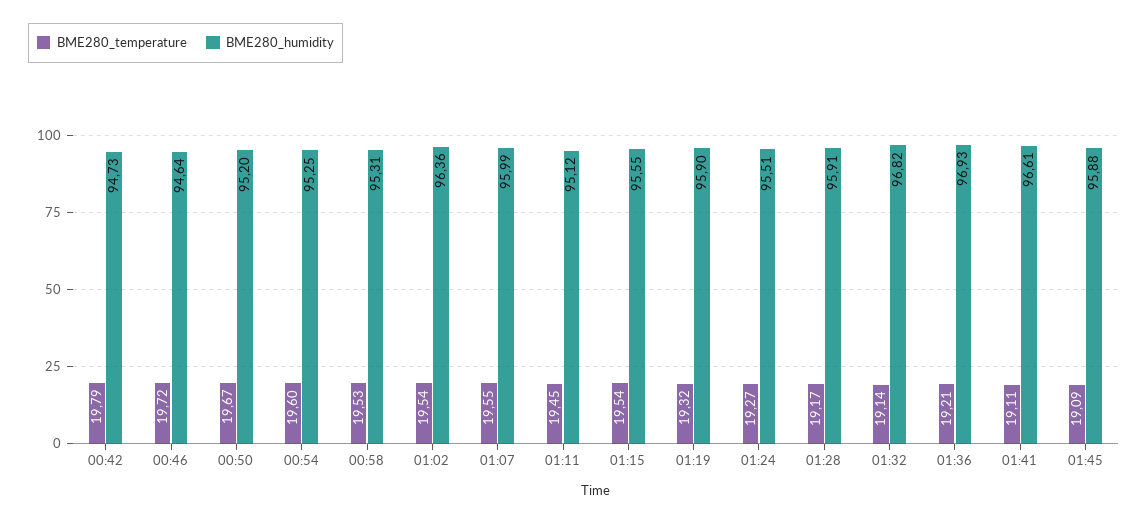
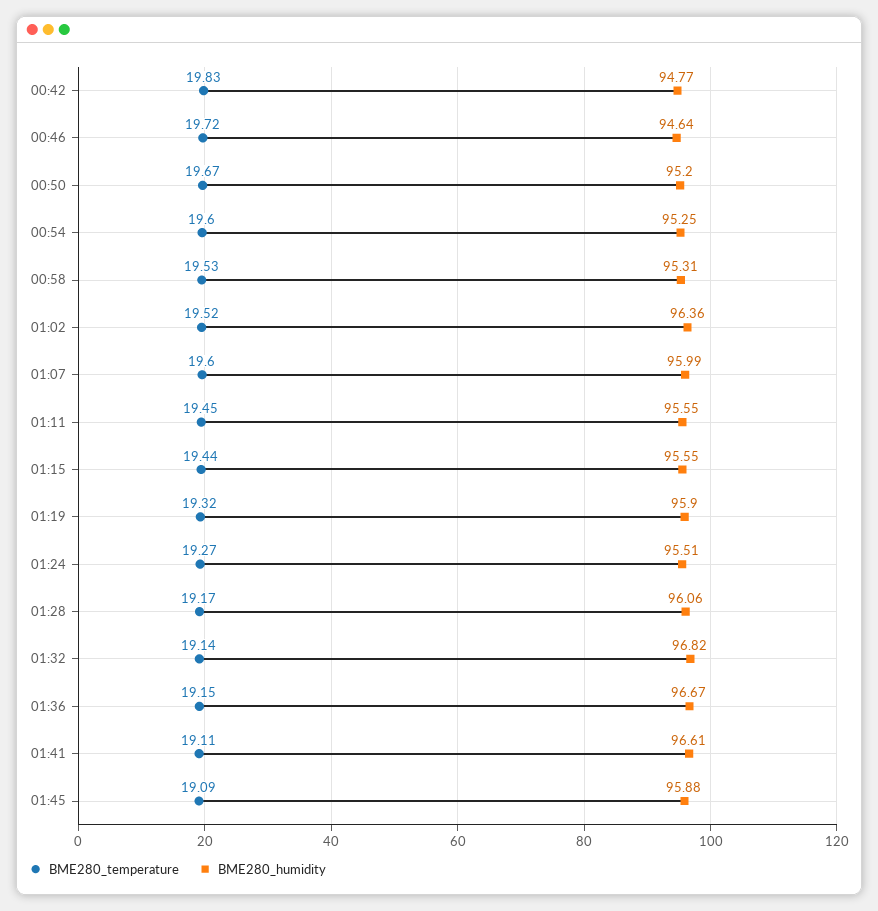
BME280_temperature, 00:42: 19.79 -> 19.83
BME280_humidity, 00:42: 94.73 -> 94.77
BME280_temperature, 01:02: 19.54 -> 19.52
BME280_temperature, 01:07: 19.55 -> 19.6
BME280_humidity, 01:11: 95.12 -> 95.55
BME280_temperature, 01:15: 19.54 -> 19.44
BME280_humidity, 01:28: 95.91 -> 96.06
BME280_temperature, 01:36: 19.21 -> 19.15
BME280_humidity, 01:36: 96.93 -> 96.67

